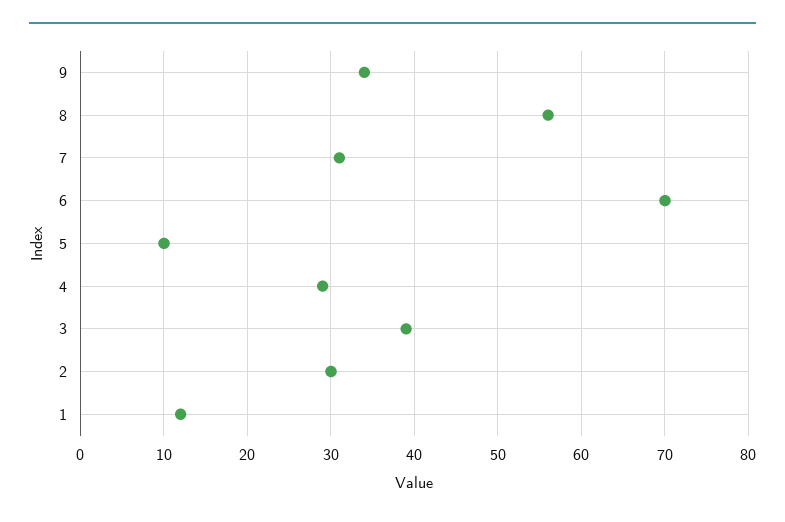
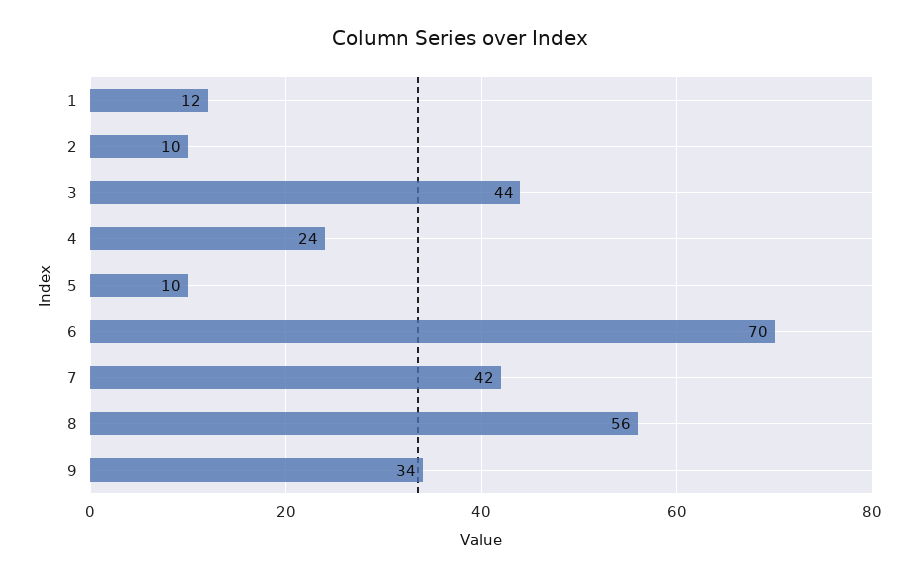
7: 31 -> 42
4: 29 -> 24
3: 39 -> 44
2: 30 -> 10

